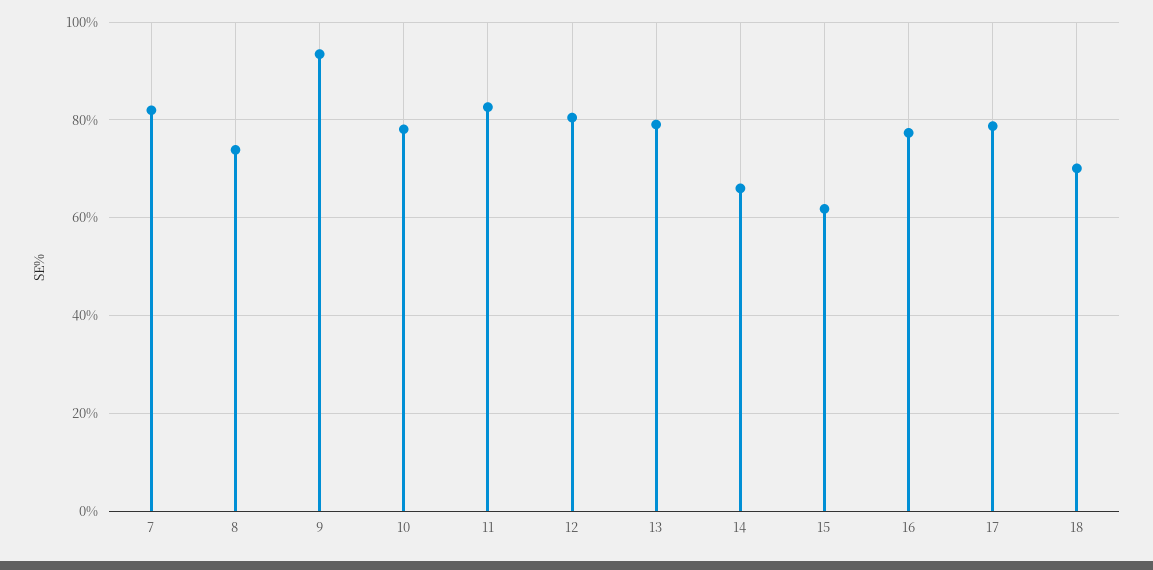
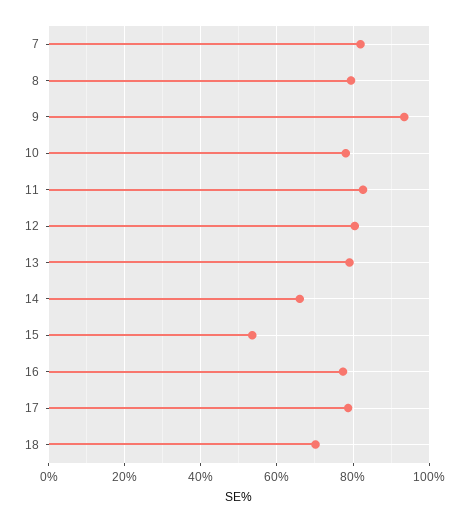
8: 74 -> 80
15: 62 -> 54

